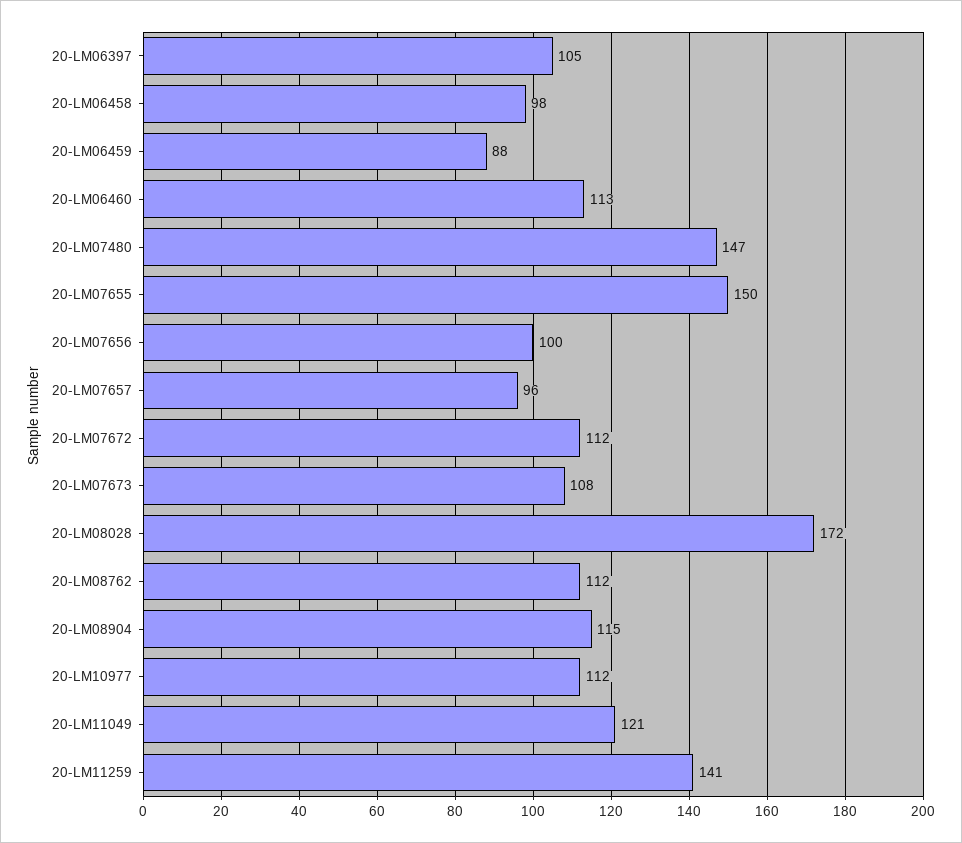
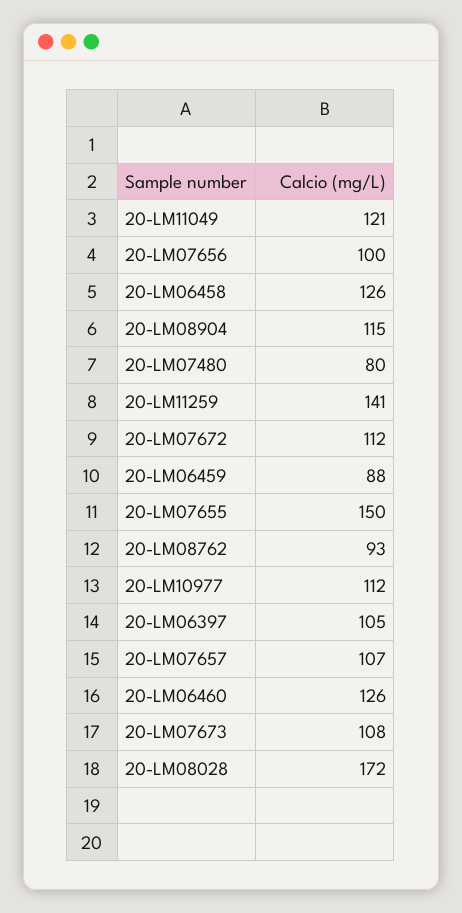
20-LM06458: 98 -> 126
20-LM06460: 113 -> 126
20-LM07480: 147 -> 80
20-LM07657: 96 -> 107
20-LM08762: 112 -> 93

